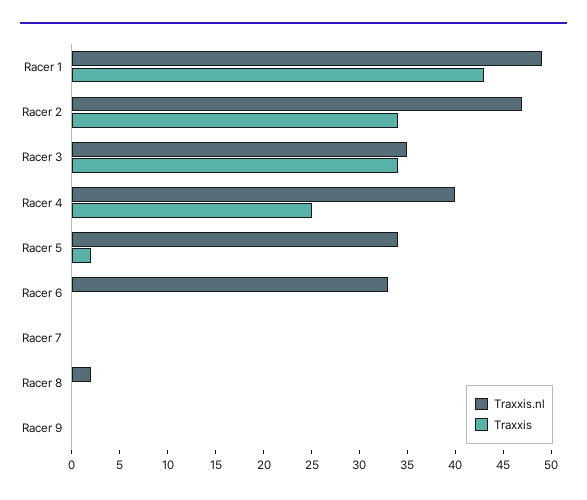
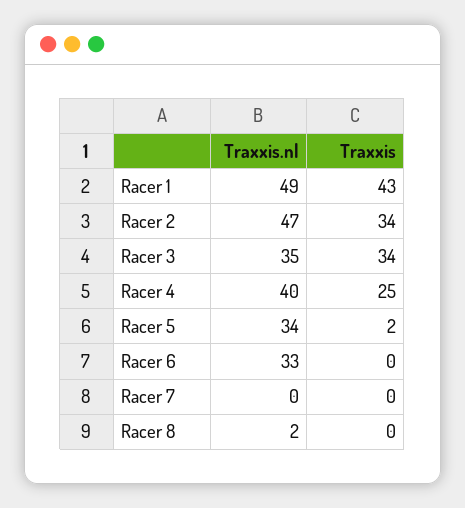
Traxxis.nl, Racer 9: 0 -> none
Traxxis, Racer 9: 0 -> none

